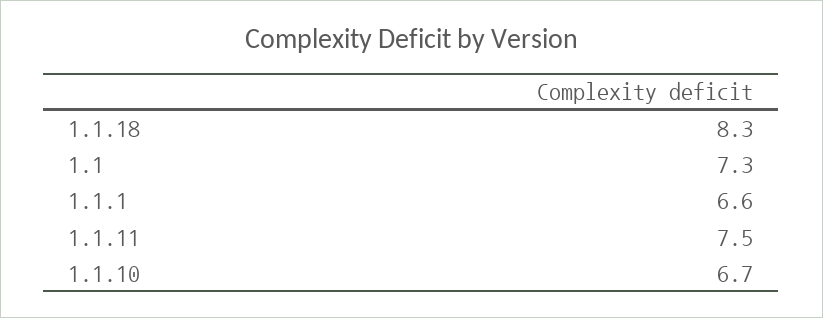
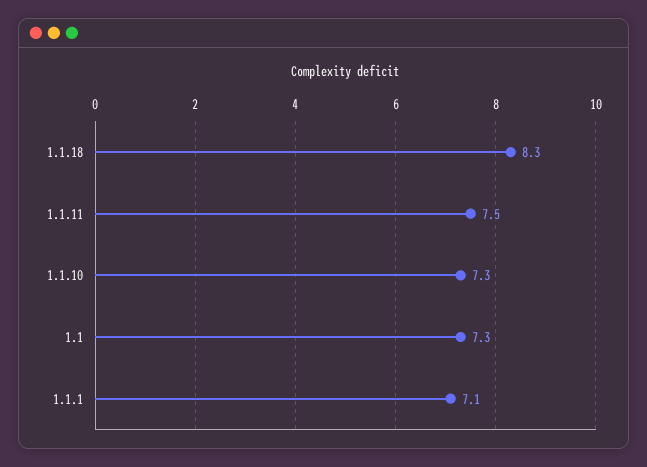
1.1.1: 6.6 -> 7.1
1.1.10: 6.7 -> 7.3

